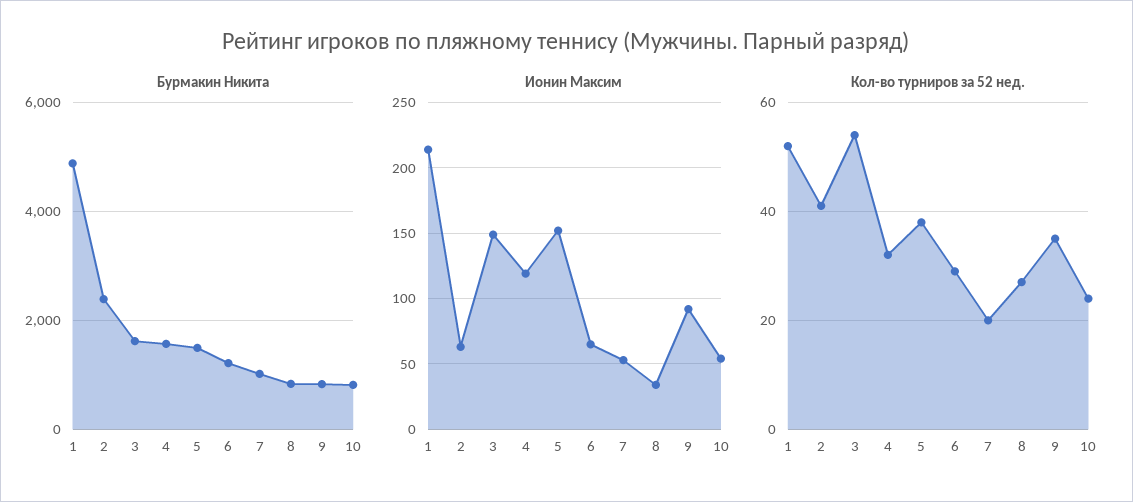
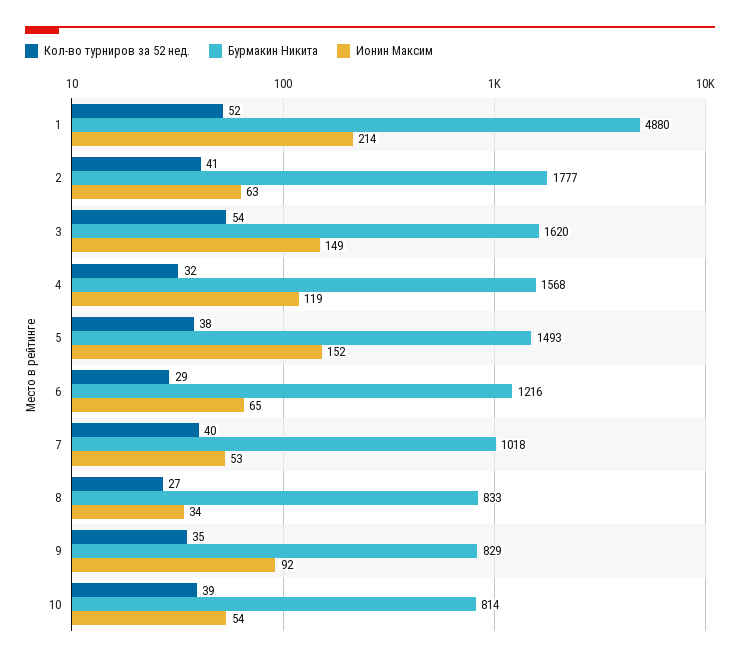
Бурмакин Никита, 2: 2400 -> 1777
Кол-во турниров за 52 нед., 7: 20 -> 40
Кол-во турниров за 52 нед., 10: 25 -> 39

